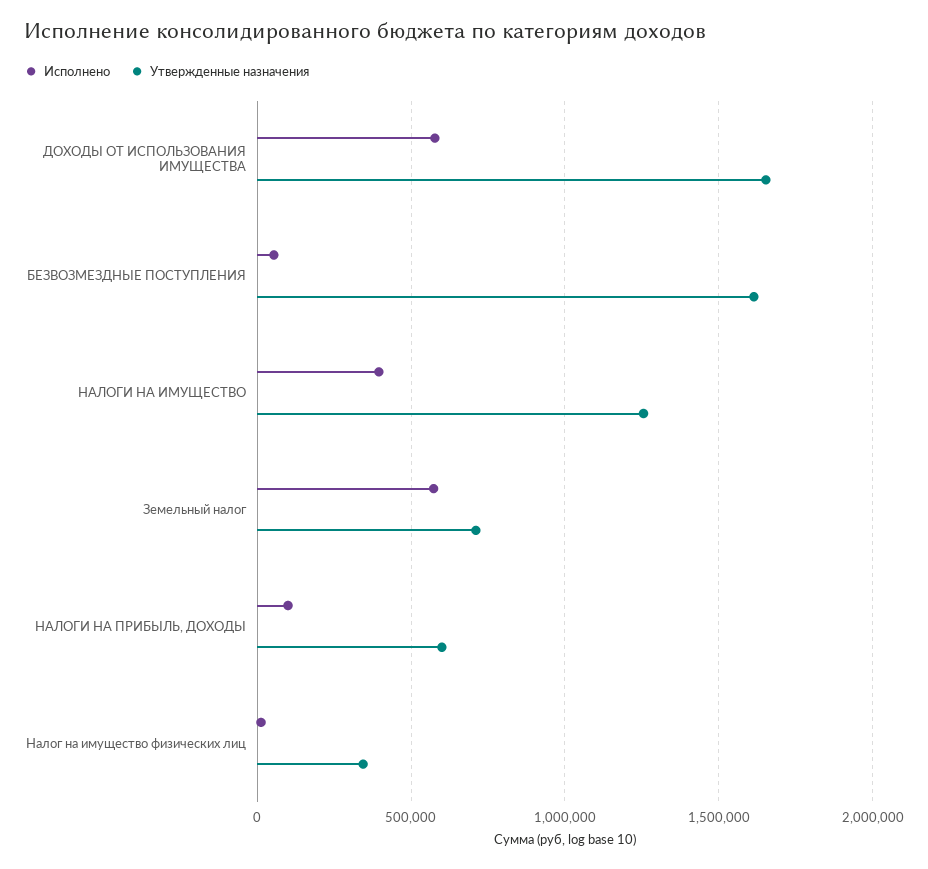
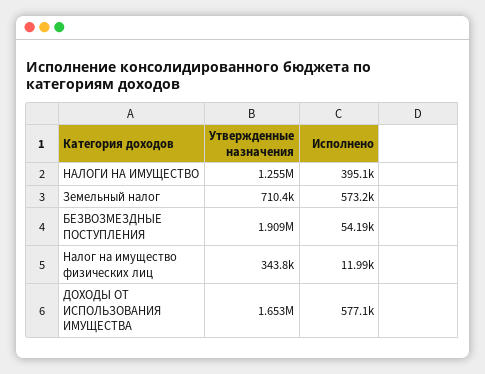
Утвержденные назначения, БЕЗВОЗМЕЗДНЫЕ ПОСТУПЛЕНИЯ: 1600000 -> 1909000
Исполнено, НАЛОГИ НА ПРИБЫЛЬ, ДОХОДЫ: 100000 -> none
Утвержденные назначения, НАЛОГИ НА ПРИБЫЛЬ, ДОХОДЫ: 600000 -> none

